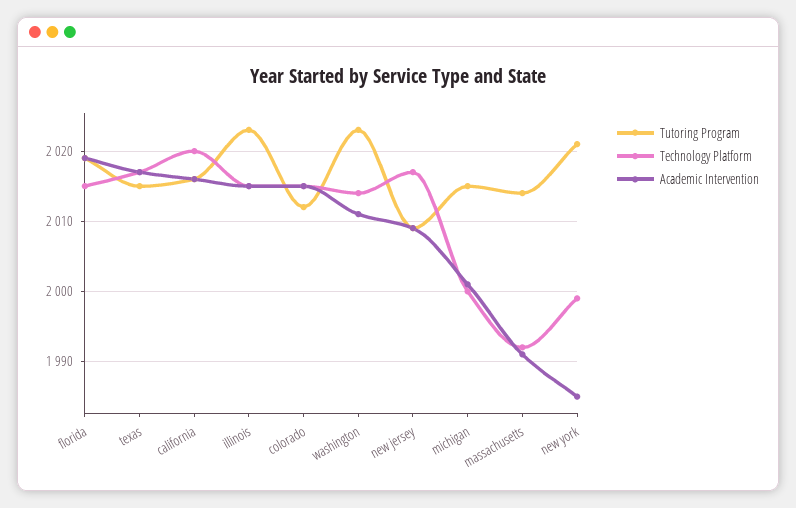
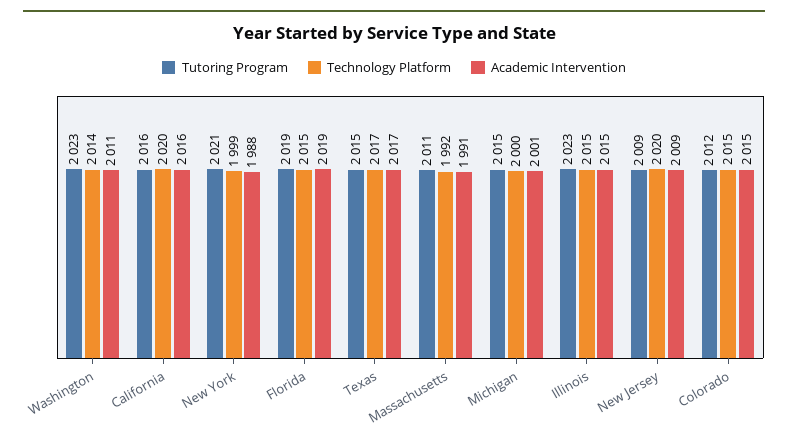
Technology Platform, new jersey: 2017 -> 2020
Tutoring Program, massachusetts: 2014 -> 2011
Academic Intervention, new york: 1985 -> 1988

